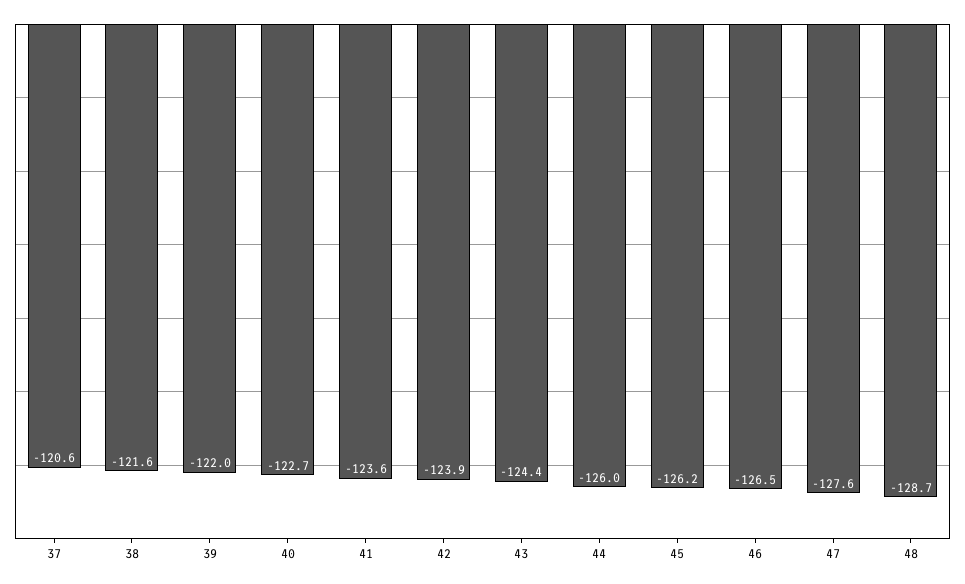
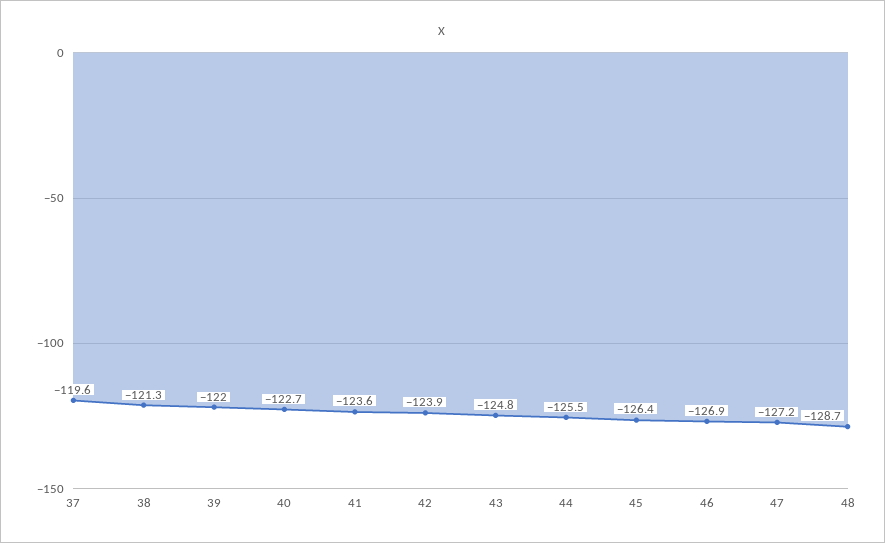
37: -120.6 -> -119.6
38: -121.6 -> -121.3
43: -124.4 -> -124.8
44: -126 -> -125.5
45: -126.2 -> -126.4
46: -126.5 -> -126.9
47: -127.6 -> -127.2

